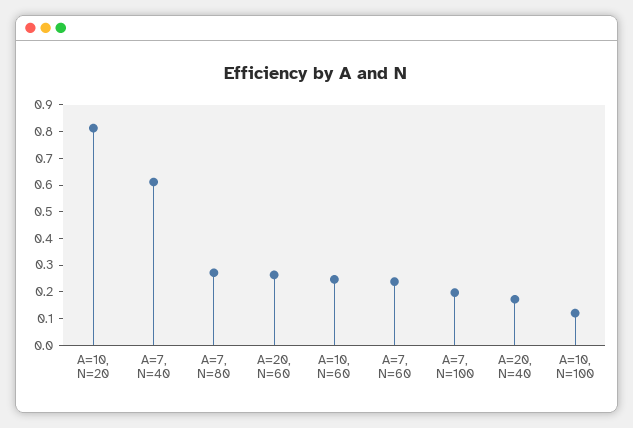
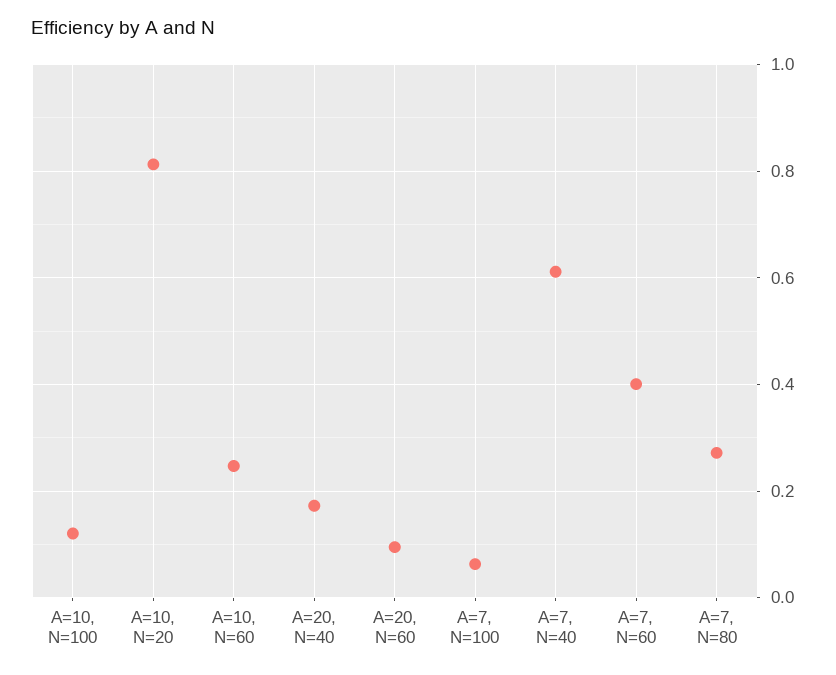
A=20, N=60: 0.25 -> 0.1
A=7, N=60: 0.25 -> 0.4
A=7, N=100: 0.2 -> 0.06

